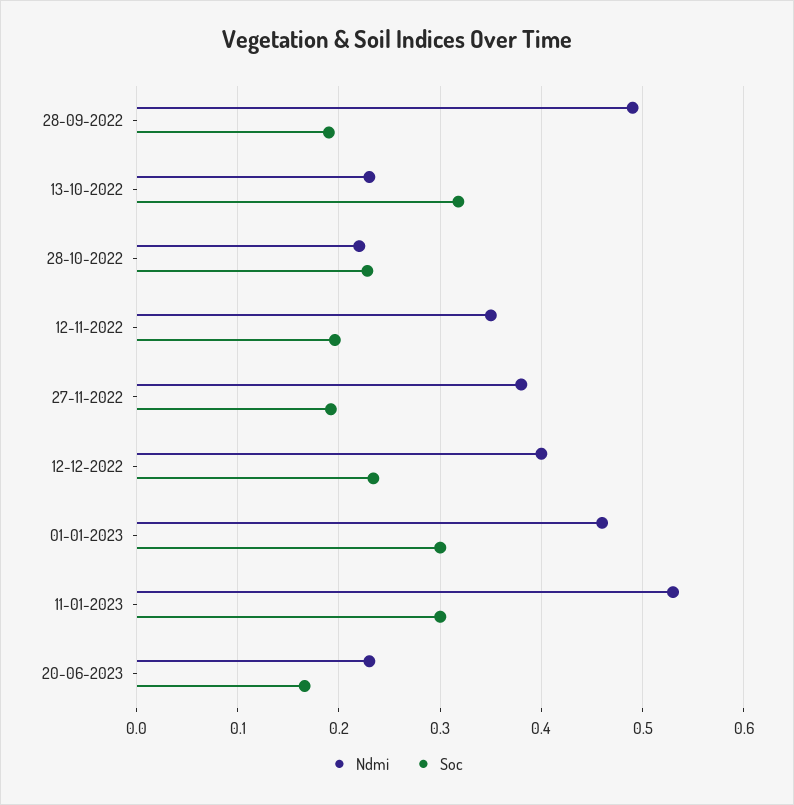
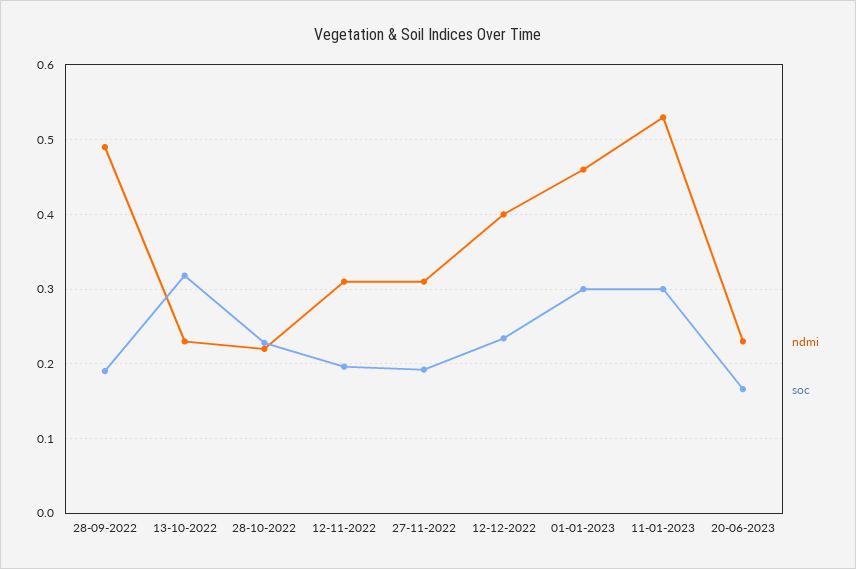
Ndmi, 12-11-2022: 0.35 -> 0.31
Ndmi, 27-11-2022: 0.38 -> 0.31

